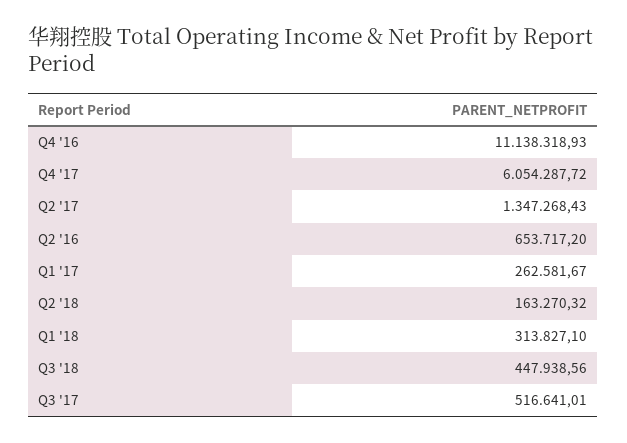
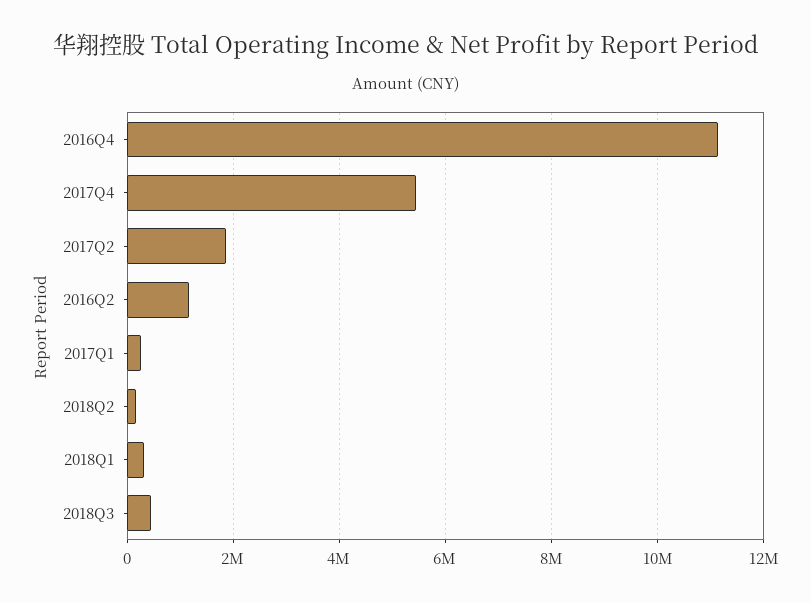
Q4 '17: 6054287.72 -> 5400000
Q2 '17: 1347268.43 -> 1800000
Q2 '16: 653717.2 -> 1200000
Q3 '17: 516641.01 -> none

